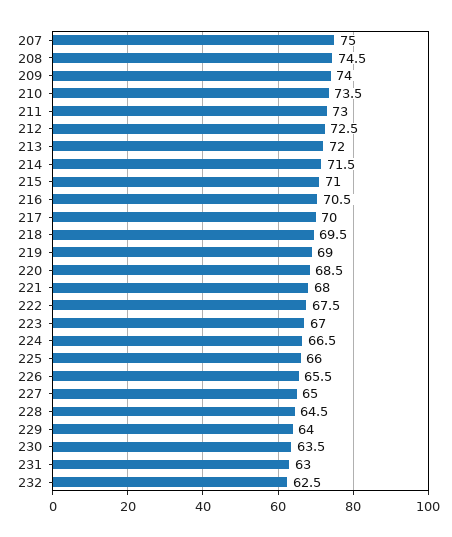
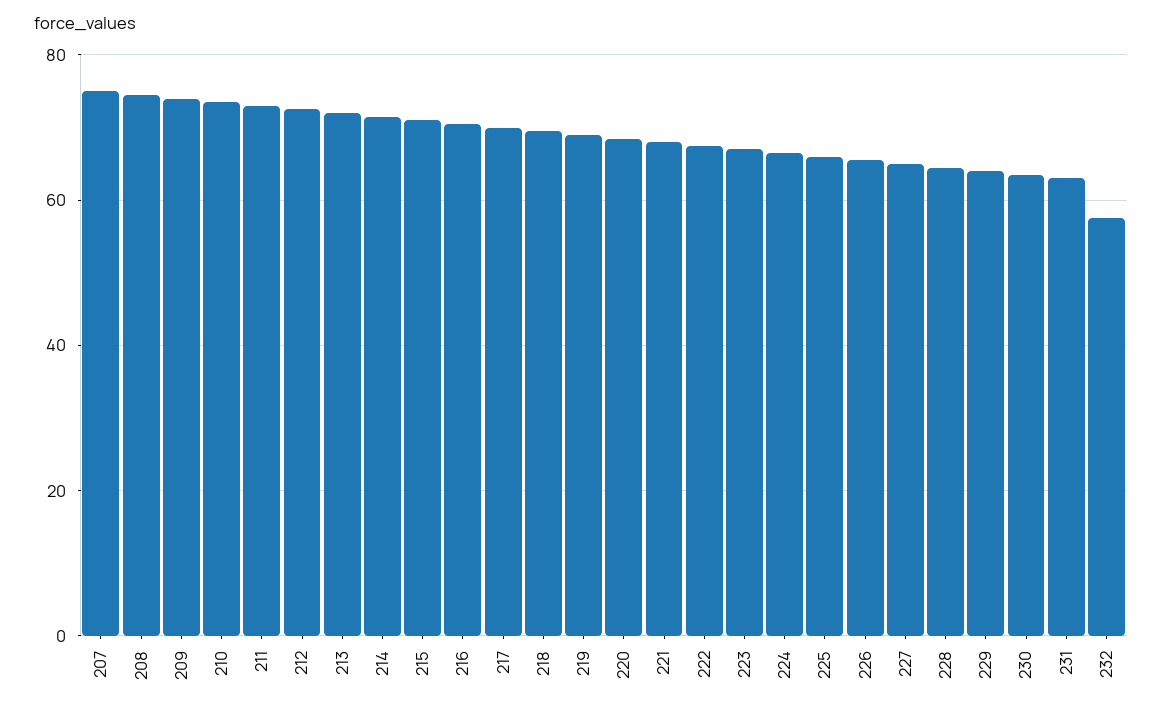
232: 62.5 -> 58

